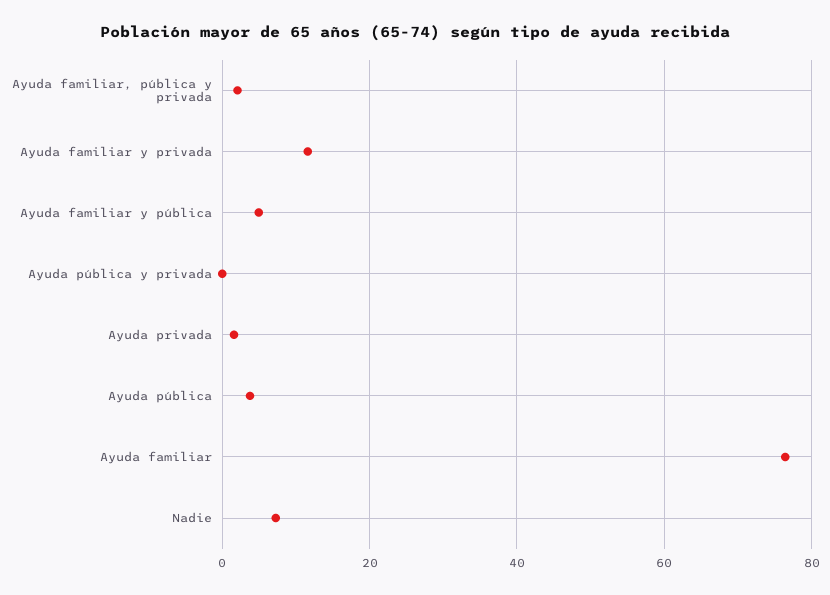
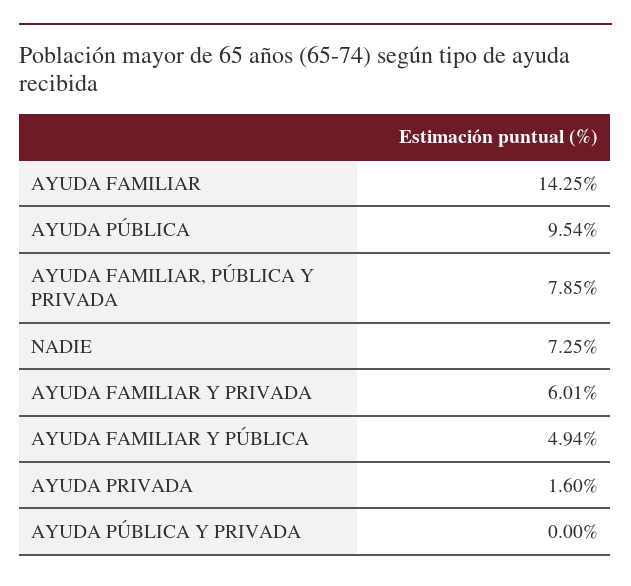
Ayuda familiar, pública y privada: 2 -> 7.85
Ayuda familiar y privada: 12 -> 6.01
Ayuda pública: 4 -> 9.54
Ayuda familiar: 76 -> 14.25

